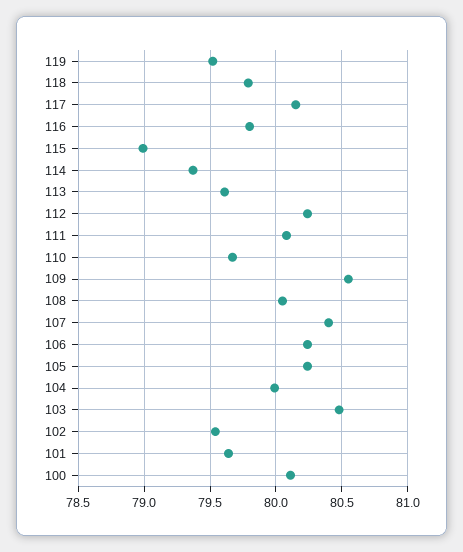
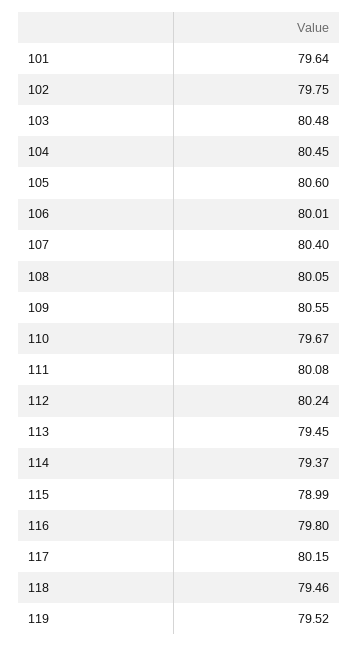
118: 79.8 -> 79.46
113: 79.6 -> 79.45
106: 80.25 -> 80.01
105: 80.25 -> 80.6
104: 80 -> 80.45
102: 79.55 -> 79.75
100: 80.1 -> none

